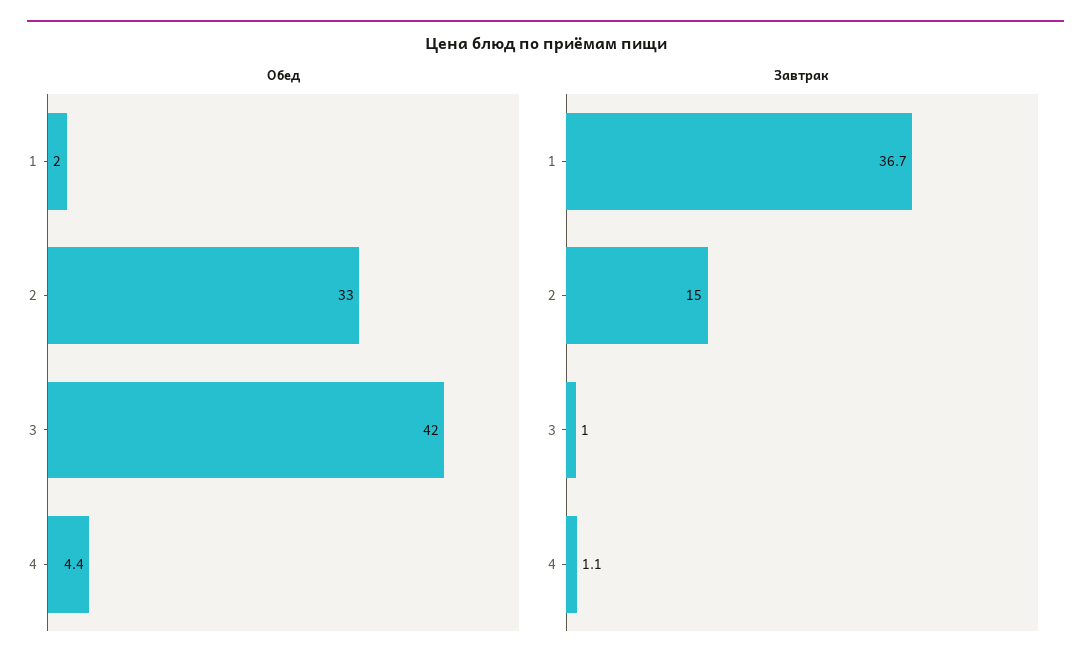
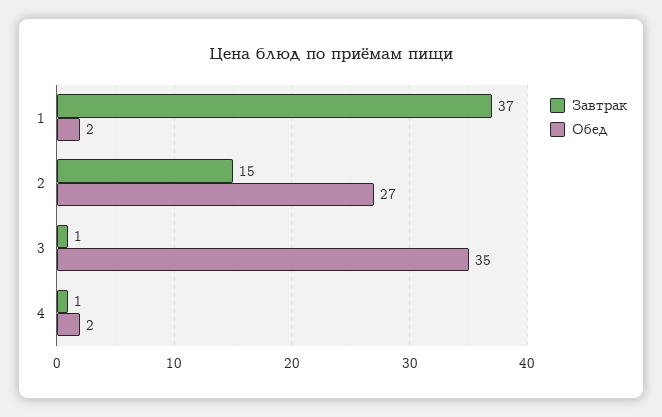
Обед, 2: 33 -> 27
Обед, 3: 42 -> 35
Обед, 4: 4.4 -> 2

